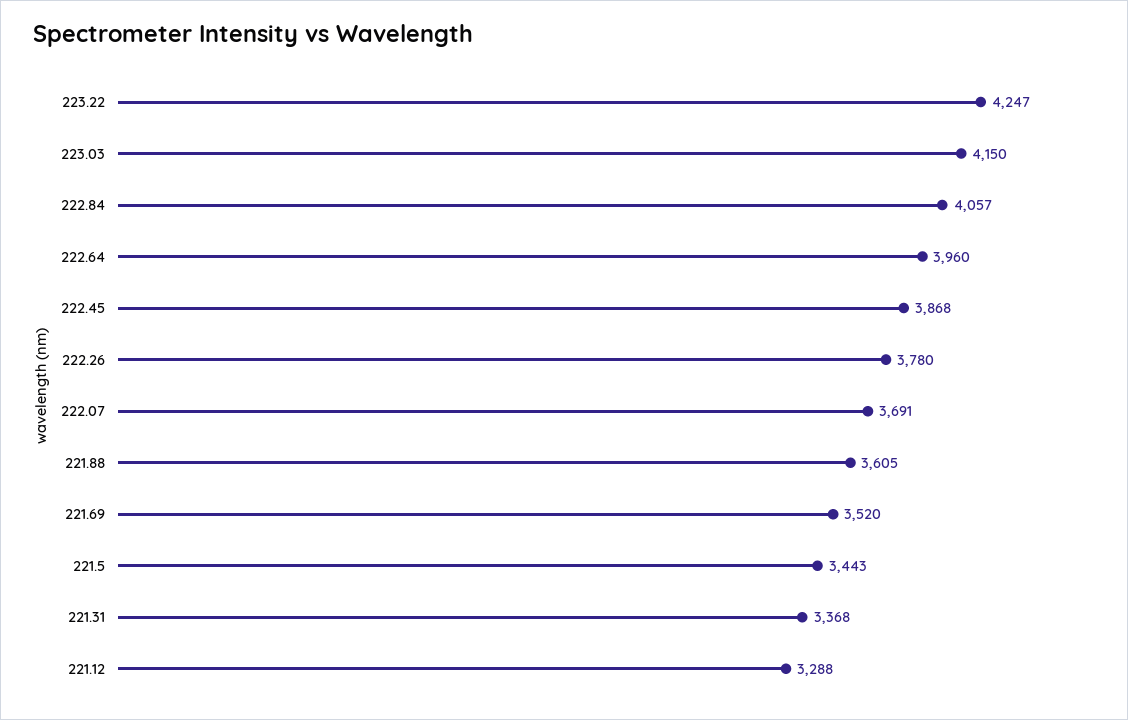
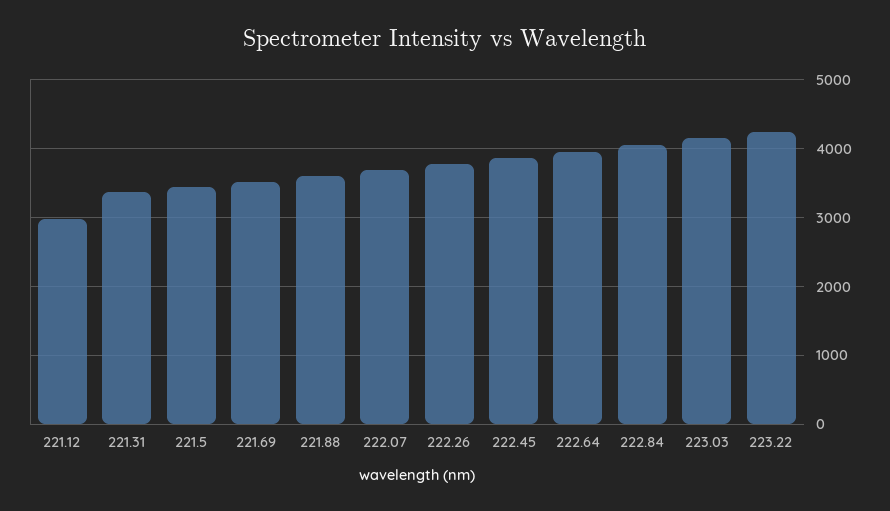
221.12: 3288 -> 3000

